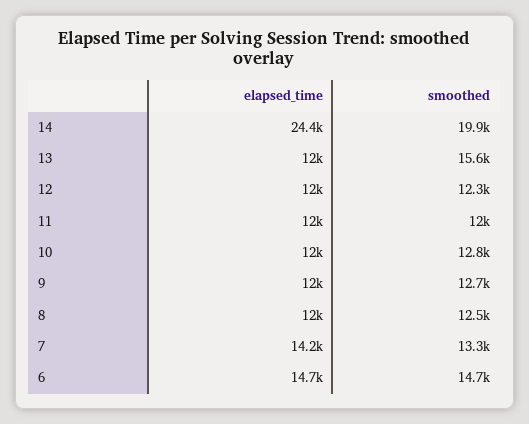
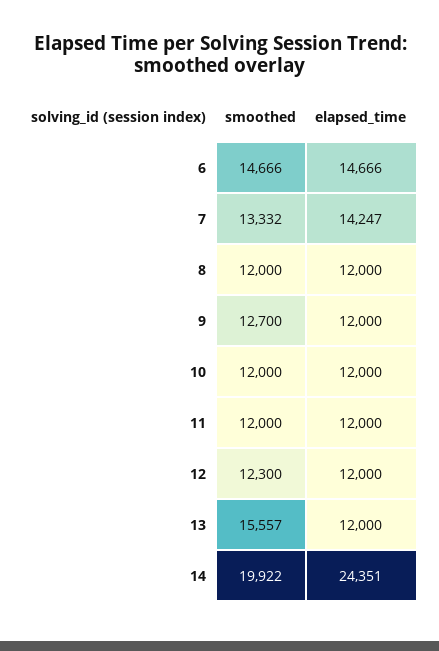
smoothed, 10: 12800 -> 12000
smoothed, 8: 12500 -> 12000

